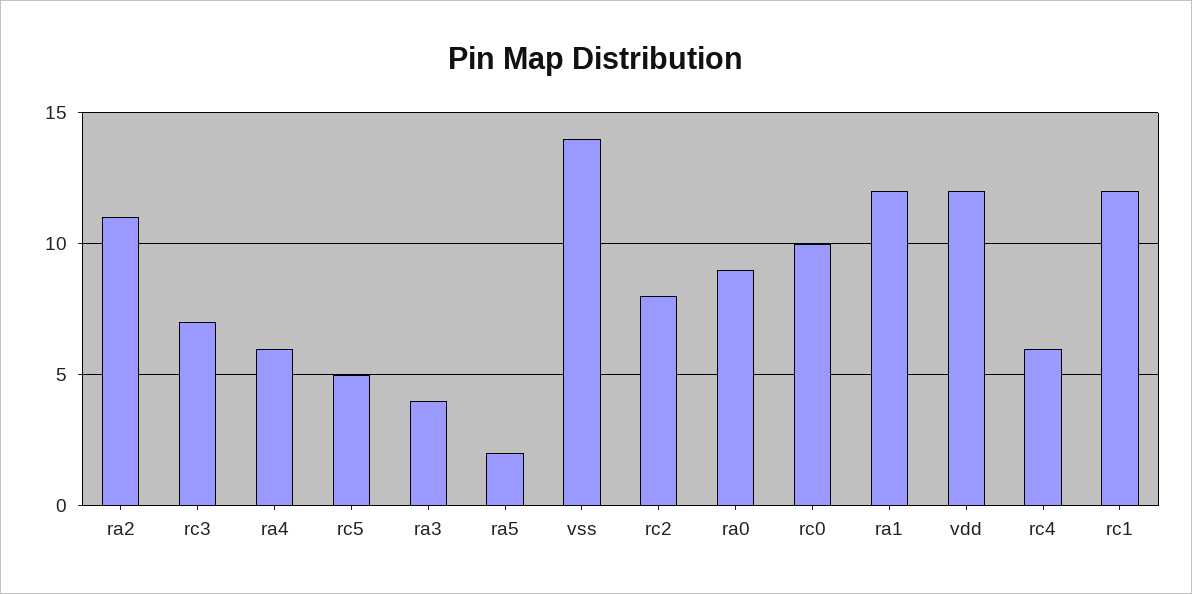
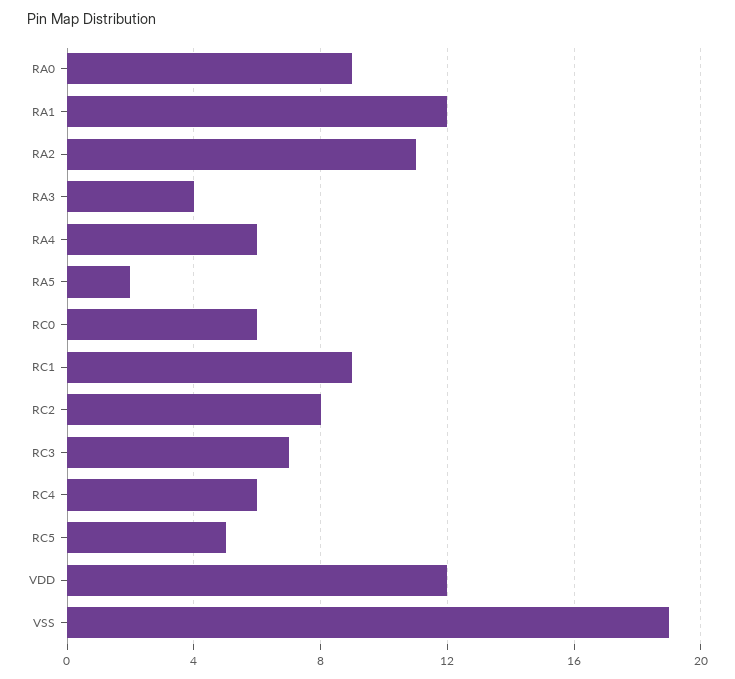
vss: 14 -> 19
rc0: 10 -> 6
rc1: 12 -> 9

